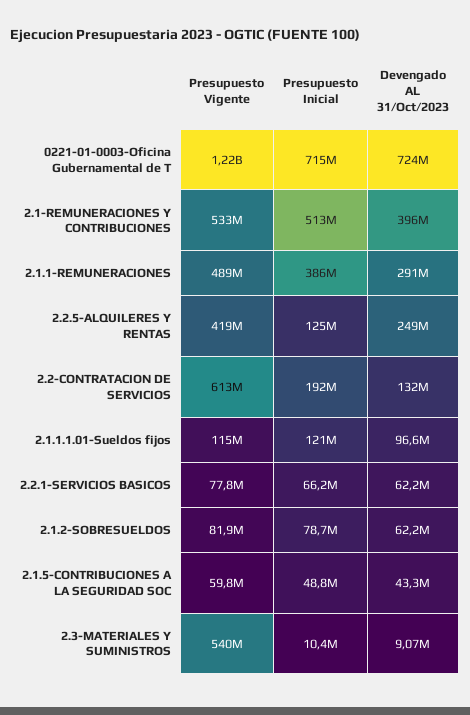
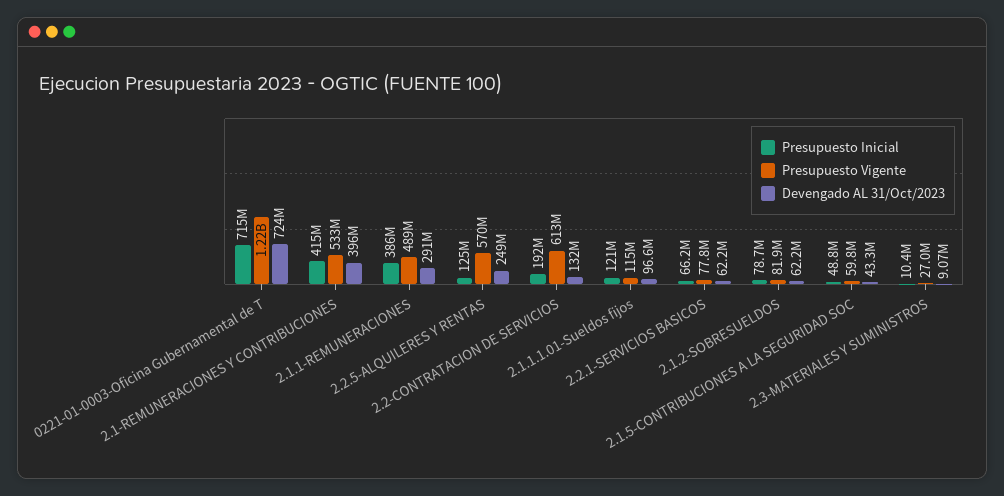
Presupuesto Inicial, 2.1-REMUNERACIONES Y CONTRIBUCIONES: 513000000 -> 415000000
Presupuesto Vigente, 2.2.5-ALQUILERES Y RENTAS: 419000000 -> 570000000
Presupuesto Vigente, 2.3-MATERIALES Y SUMINISTROS: 540000000 -> 27000000

